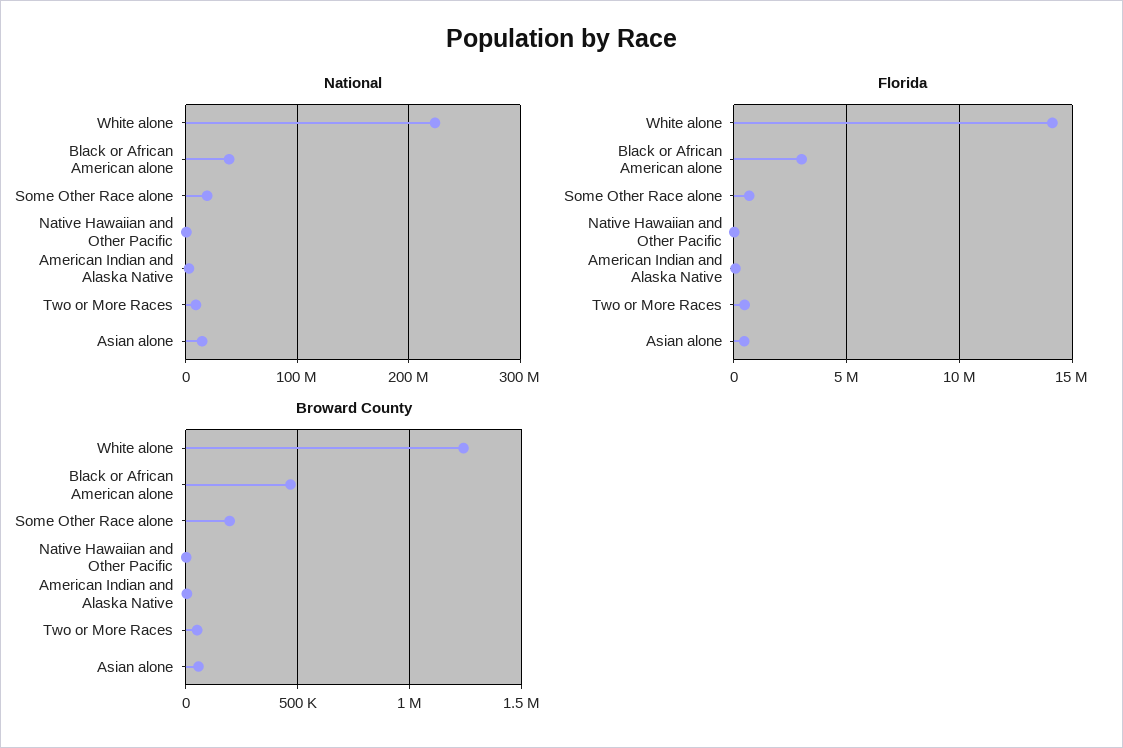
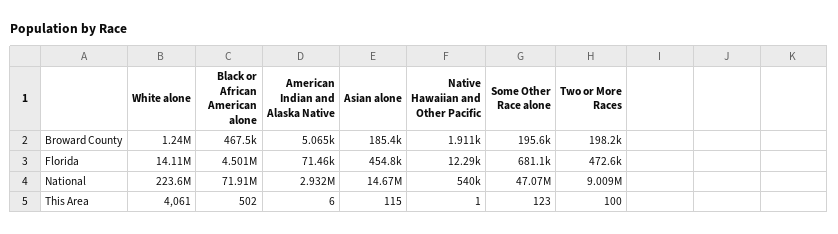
National, Black or African American alone: 40000000 -> 71910000
National, Some Other Race alone: 20000000 -> 47070000
Florida, Black or African American alone: 3000000 -> 4501000
Broward County, Two or More Races: 50000 -> 198200
Broward County, Asian alone: 50000 -> 185400
This Area, White alone: none -> 4061
This Area, Black or African American alone: none -> 502
This Area, American Indian and Alaska Native: none -> 6
This Area, Asian alone: none -> 115
This Area, Native Hawaiian and Other Pacific: none -> 1
This Area, Some Other Race alone: none -> 123
This Area, Two or More Races: none -> 100

